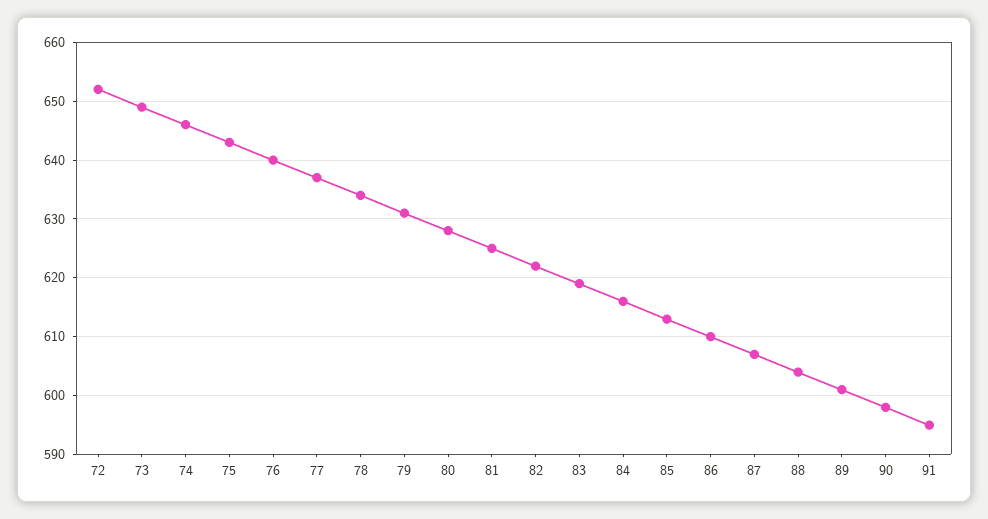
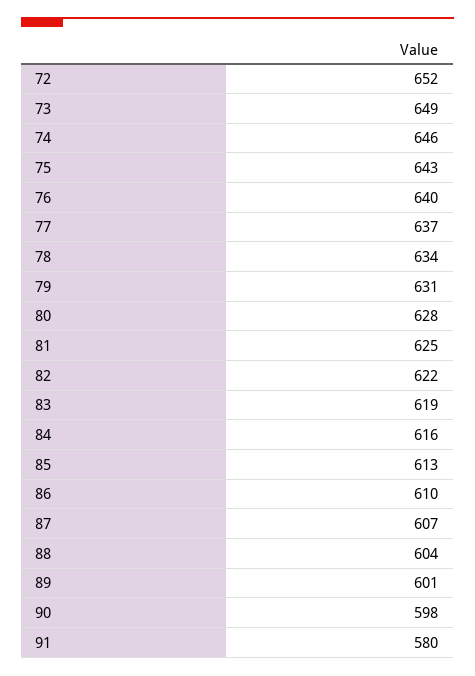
91: 595 -> 580

